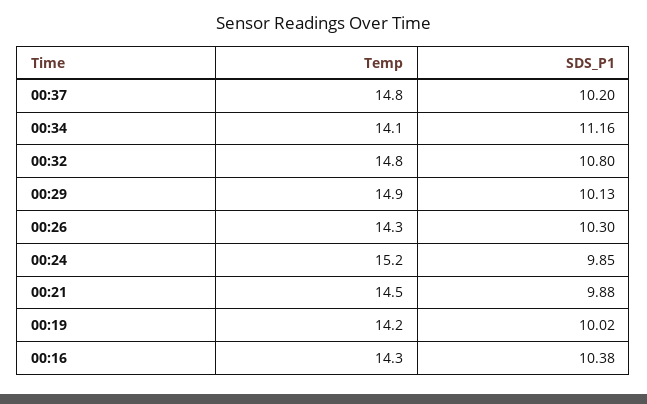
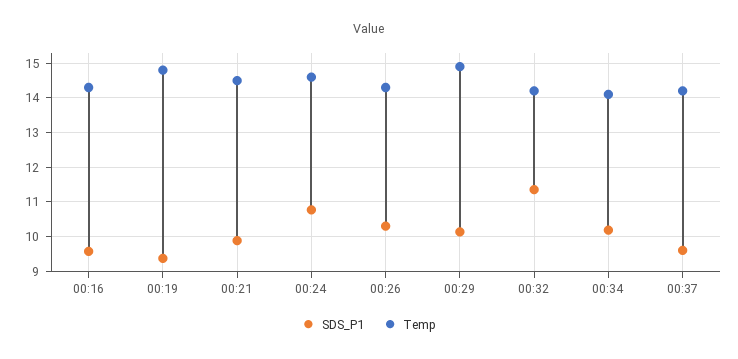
Temp, 00:37: 14.8 -> 14.2
SDS_P1, 00:37: 10.2 -> 9.6
SDS_P1, 00:34: 11.16 -> 10.2
Temp, 00:32: 14.8 -> 14.2
SDS_P1, 00:32: 10.8 -> 11.4
Temp, 00:24: 15.2 -> 14.6
SDS_P1, 00:24: 9.85 -> 10.8
Temp, 00:19: 14.2 -> 14.8
SDS_P1, 00:19: 10.02 -> 9.4
SDS_P1, 00:16: 10.38 -> 9.6

